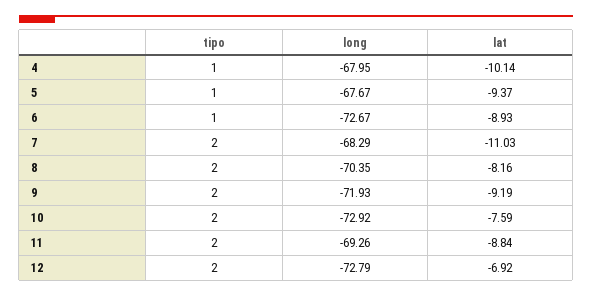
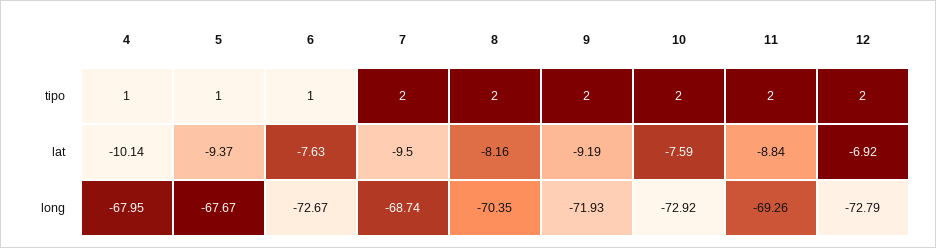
lat, 6: -8.93 -> -7.63
long, 7: -68.29 -> -68.74
lat, 7: -11.03 -> -9.5

